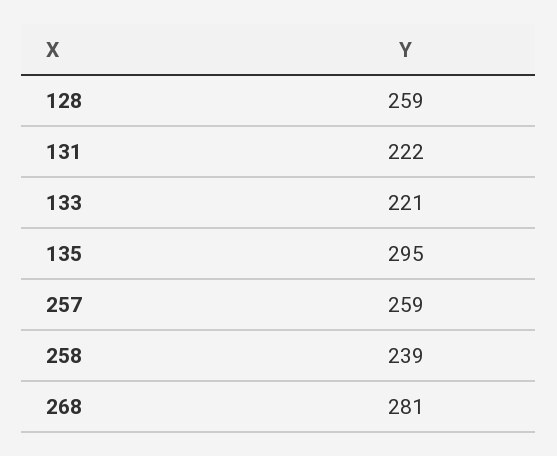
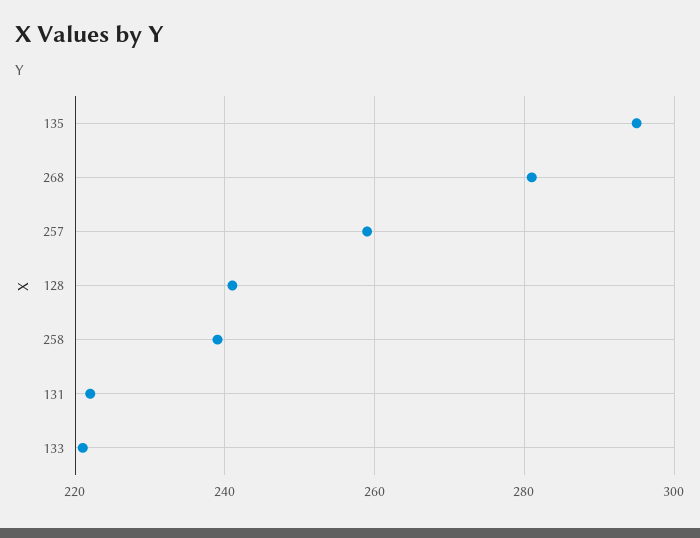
128: 259 -> 240

